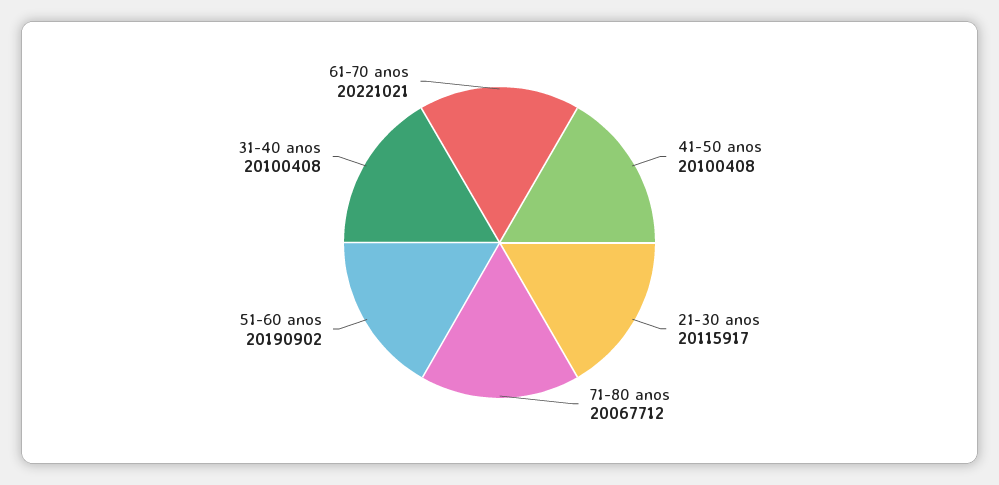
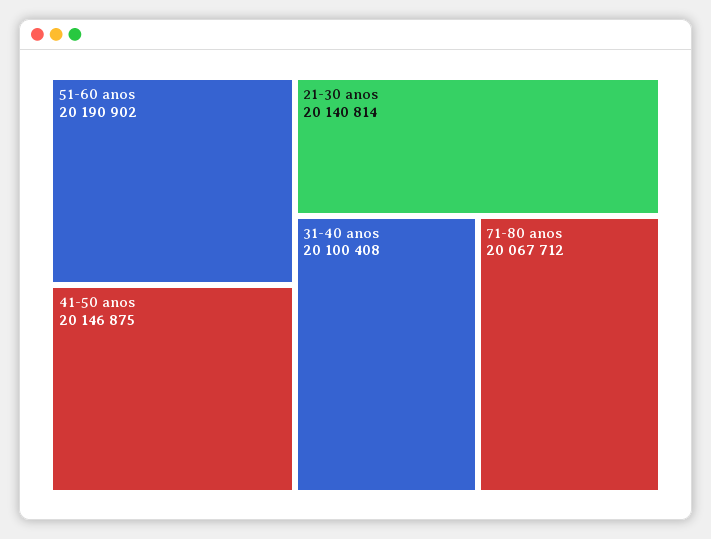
41-50 anos: 20100408 -> 20146875
21-30 anos: 20115917 -> 20140814
61-70 anos: 20221021 -> none

